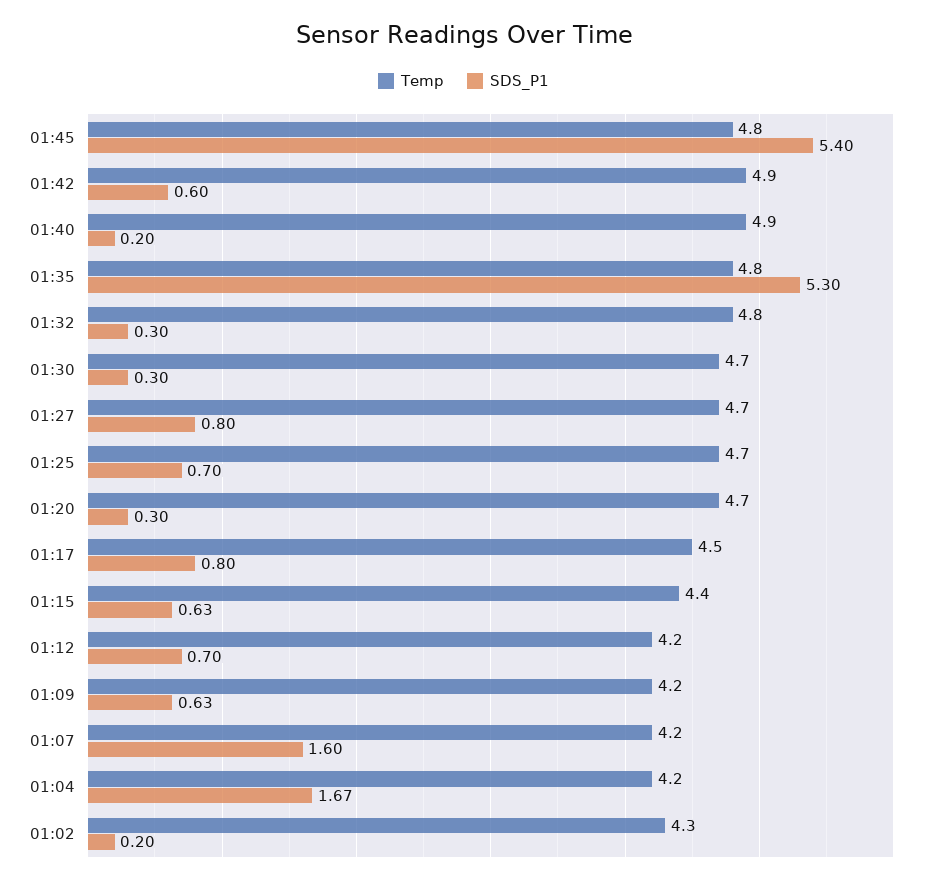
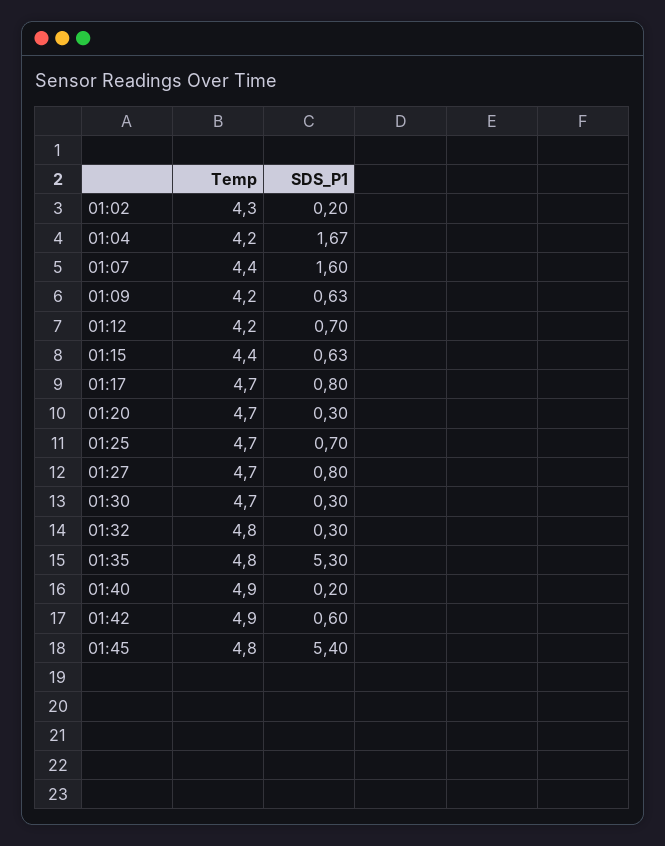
Temp, 01:17: 4.5 -> 4.7
Temp, 01:07: 4.2 -> 4.4

